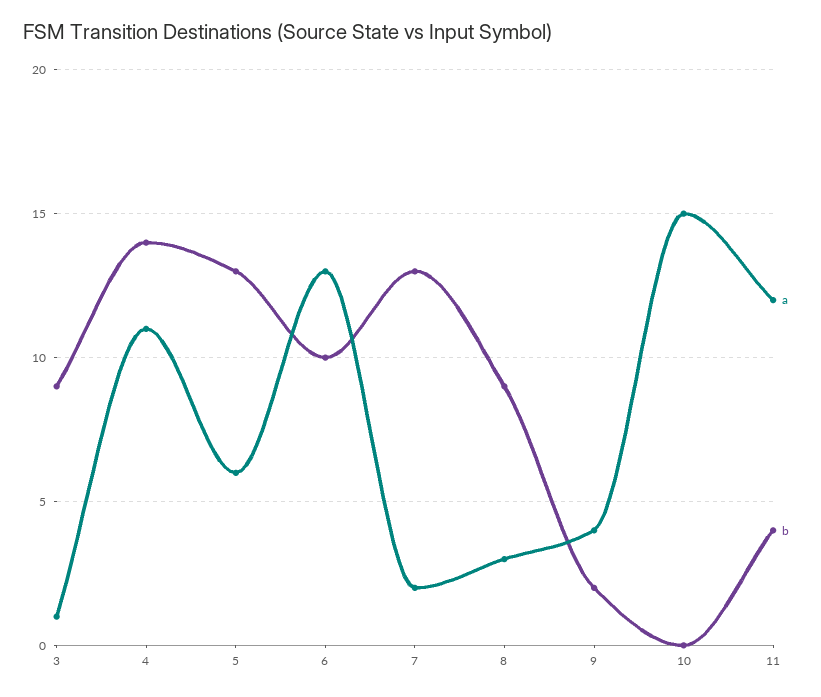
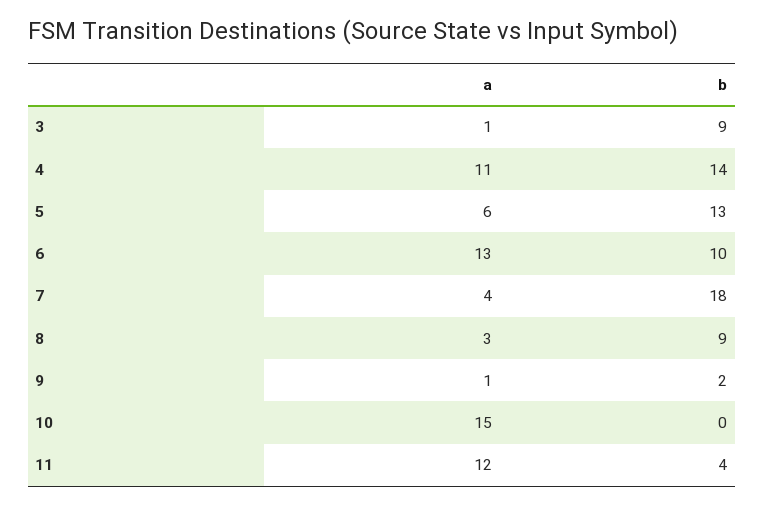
a, 7: 2 -> 4
b, 7: 13 -> 18
a, 9: 4 -> 1

